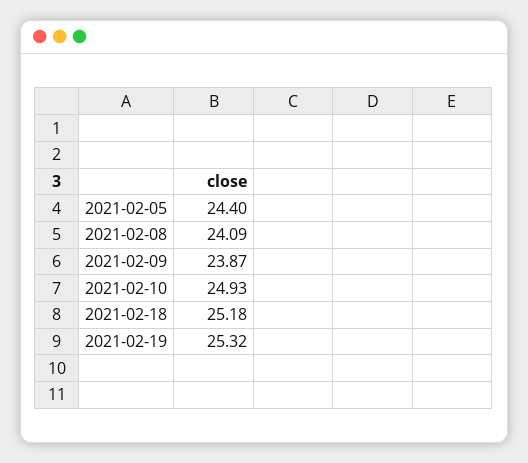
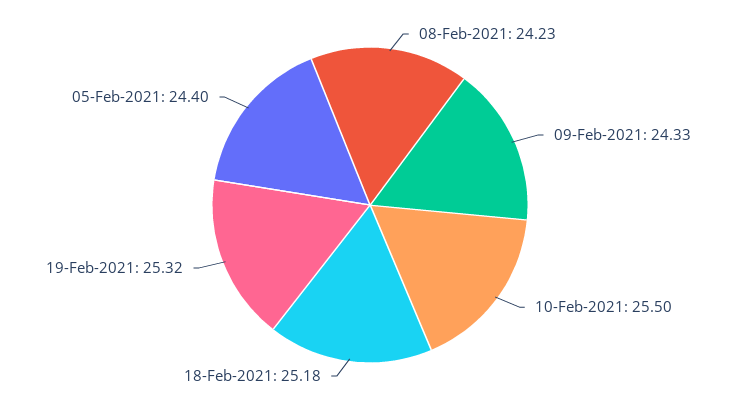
2021-02-08: 24.09 -> 24.23
2021-02-09: 23.87 -> 24.33
2021-02-10: 24.93 -> 25.5

